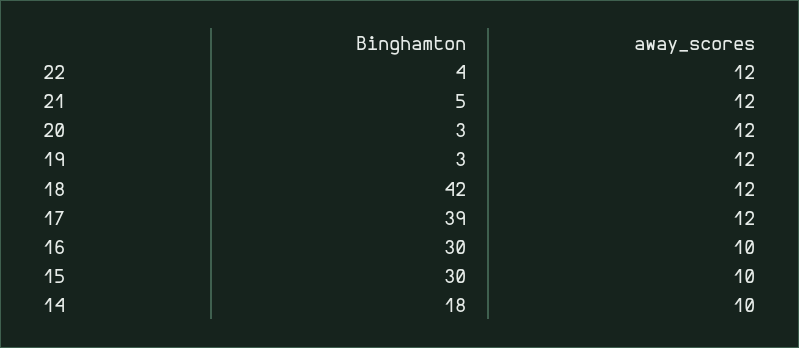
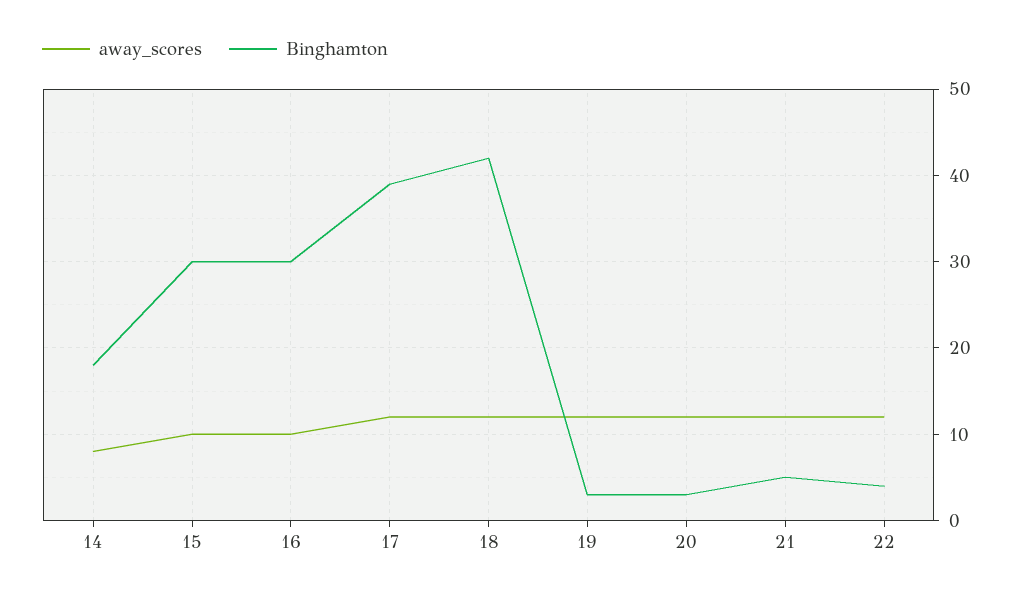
away_scores, 14: 10 -> 8

